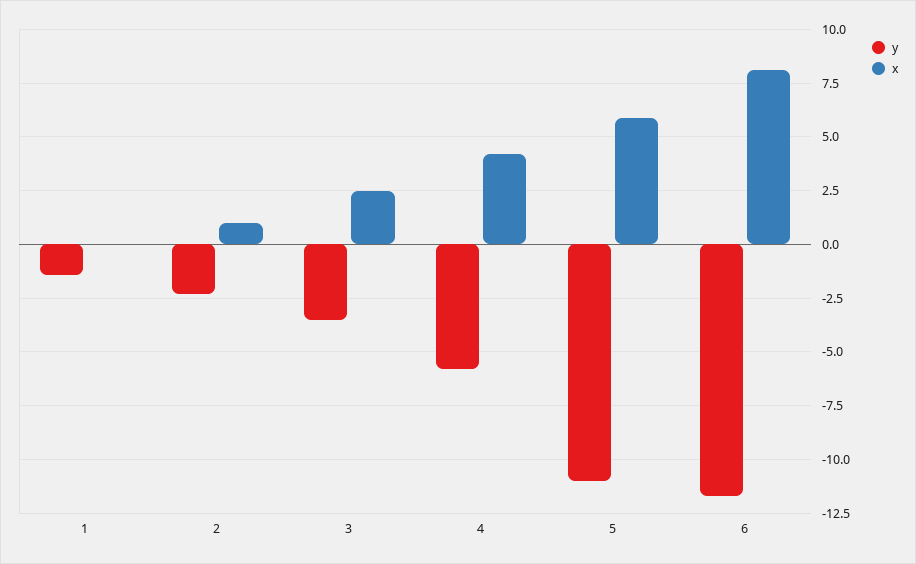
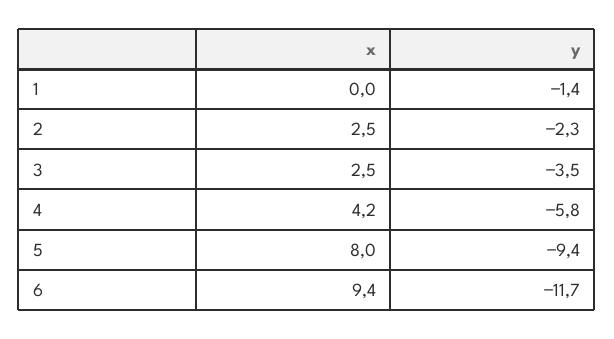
x, 2: 1 -> 2.5
y, 5: -11 -> -9.4
x, 5: 6 -> 8
x, 6: 8 -> 9.4

